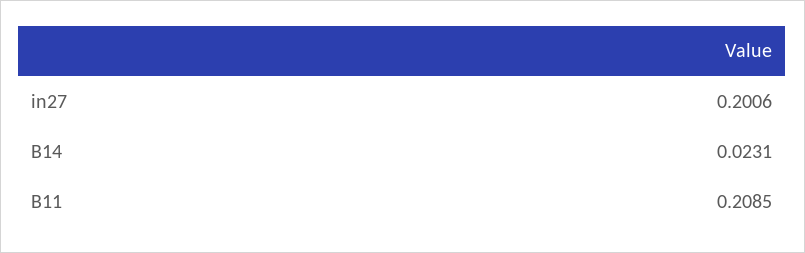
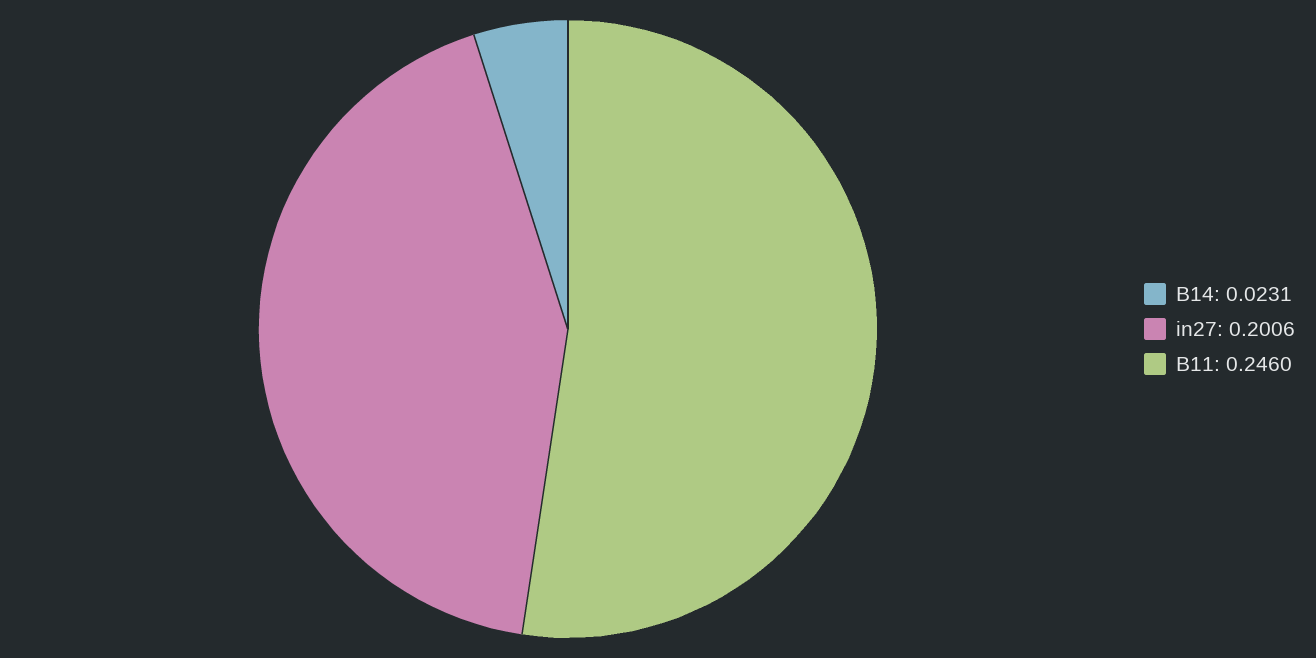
B11: 0.2085 -> 0.246

